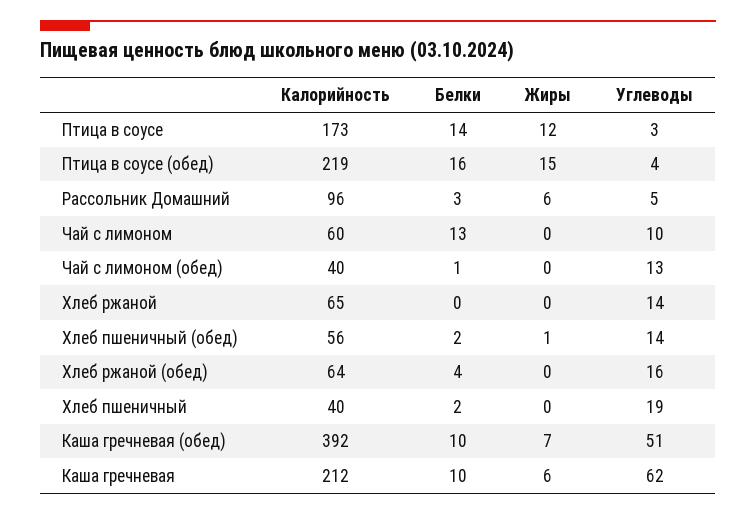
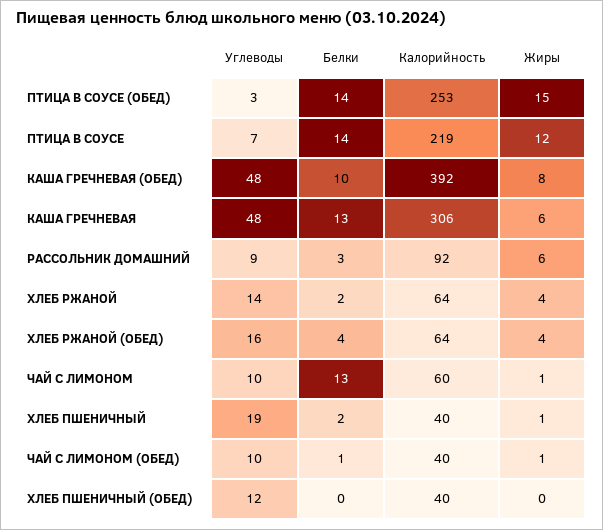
Калорийность, Птица в соусе: 173 -> 219
Углеводы, Птица в соусе: 3 -> 7
Калорийность, Птица в соусе (обед): 219 -> 253
Белки, Птица в соусе (обед): 16 -> 14
Углеводы, Птица в соусе (обед): 4 -> 3
Калорийность, Рассольник Домашний: 96 -> 92
Углеводы, Рассольник Домашний: 5 -> 9
Жиры, Чай с лимоном: 0 -> 1
Жиры, Чай с лимоном (обед): 0 -> 1
Углеводы, Чай с лимоном (обед): 13 -> 10
Калорийность, Хлеб ржаной: 65 -> 64
Белки, Хлеб ржаной: 0 -> 2
Жиры, Хлеб ржаной: 0 -> 4
Калорийность, Хлеб пшеничный (обед): 56 -> 40
Белки, Хлеб пшеничный (обед): 2 -> 0
Жиры, Хлеб пшеничный (обед): 1 -> 0
Углеводы, Хлеб пшеничный (обед): 14 -> 12
Жиры, Хлеб ржаной (обед): 0 -> 4
Жиры, Хлеб пшеничный: 0 -> 1
Жиры, Каша гречневая (обед): 7 -> 8
Углеводы, Каша гречневая (обед): 51 -> 48
Калорийность, Каша гречневая: 212 -> 306
Белки, Каша гречневая: 10 -> 13
Углеводы, Каша гречневая: 62 -> 48

